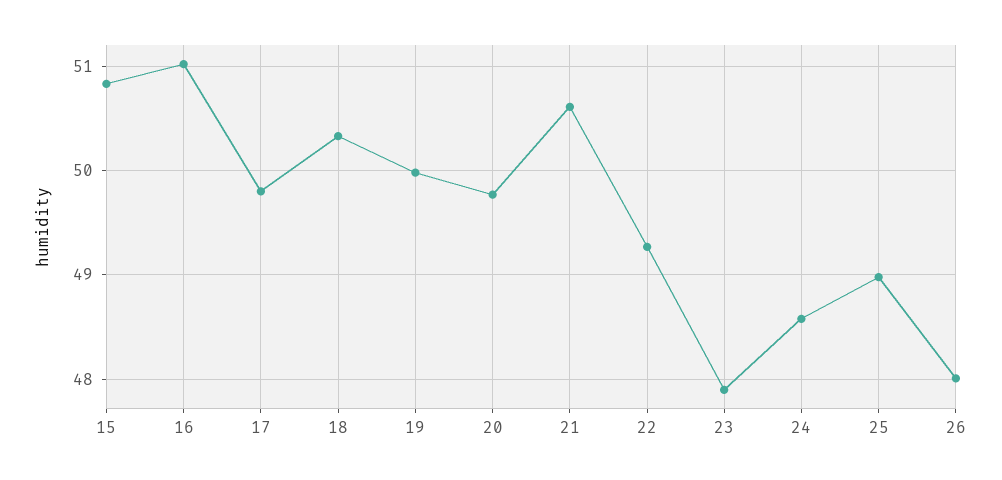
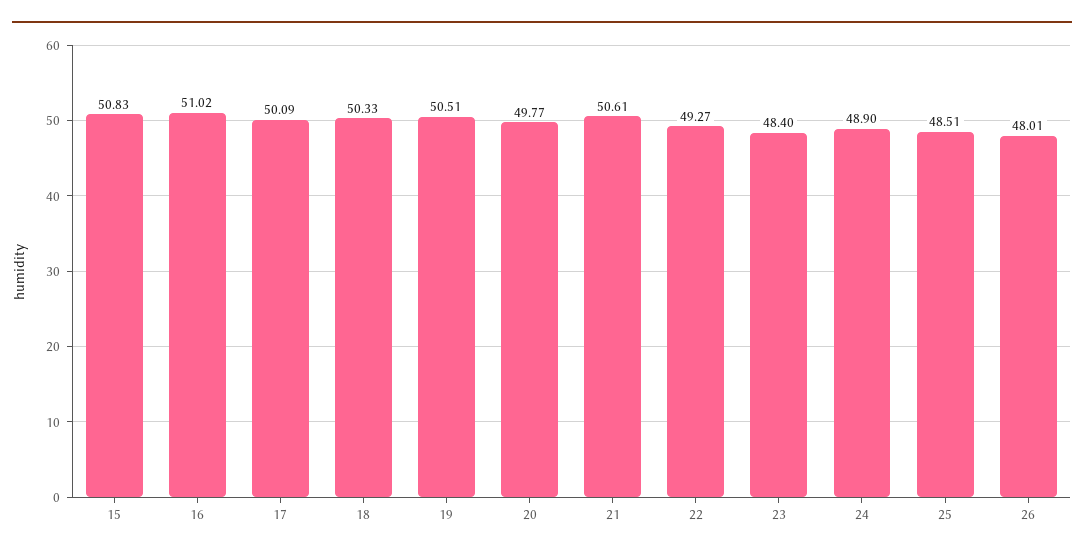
17: 49.8 -> 50.09
19: 50 -> 50.51
23: 47.9 -> 48.4
24: 48.6 -> 48.9
25: 49 -> 48.51

